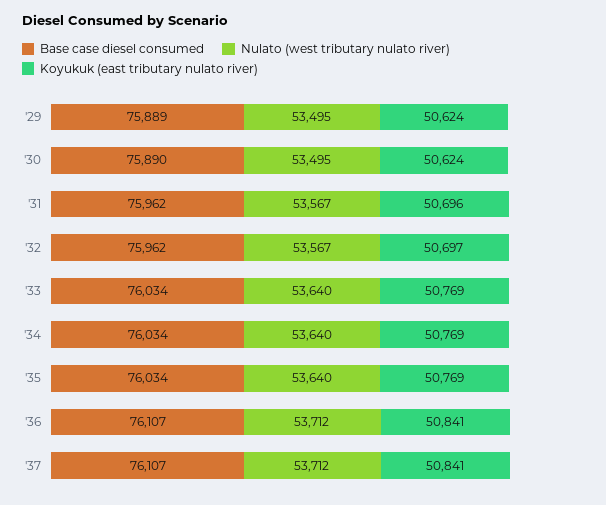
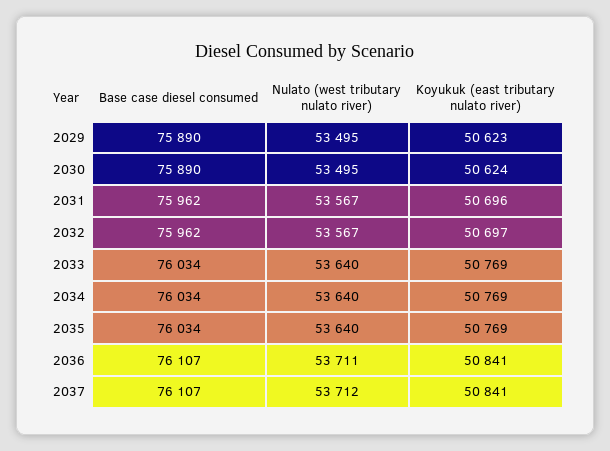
Base case diesel consumed, '29: 75889 -> 75890
Koyukuk (east tributary nulato river), '29: 50624 -> 50623
Nulato (west tributary nulato river), '36: 53712 -> 53711

